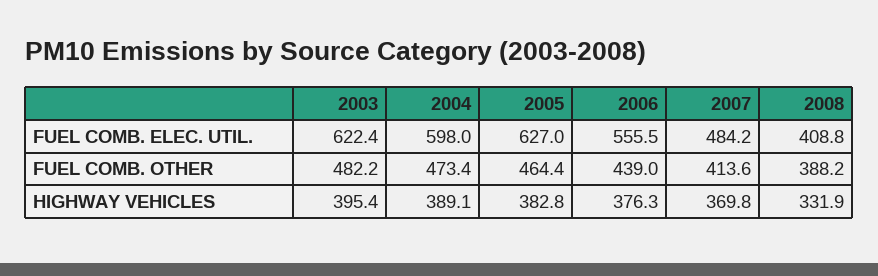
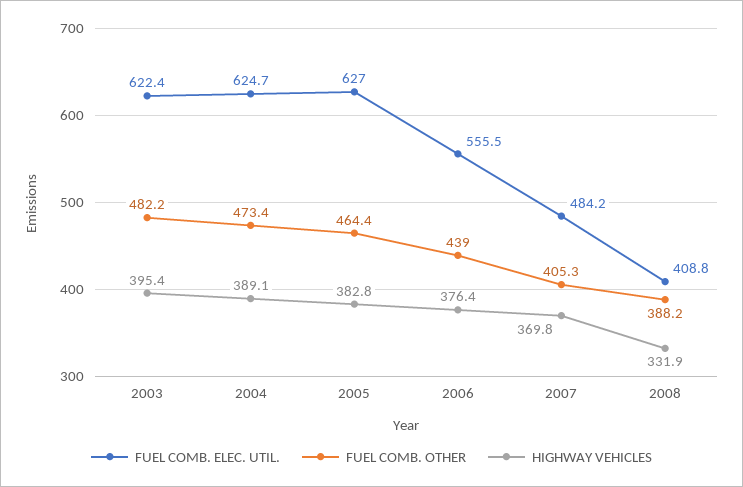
FUEL COMB. ELEC. UTIL., 2004: 598 -> 624.7
FUEL COMB. OTHER, 2007: 413.6 -> 405.3
HIGHWAY VEHICLES, 2006: 376.3 -> 376.4

